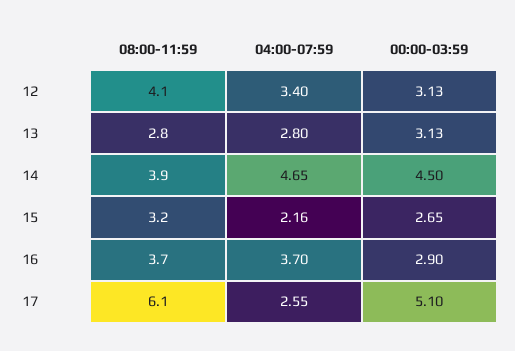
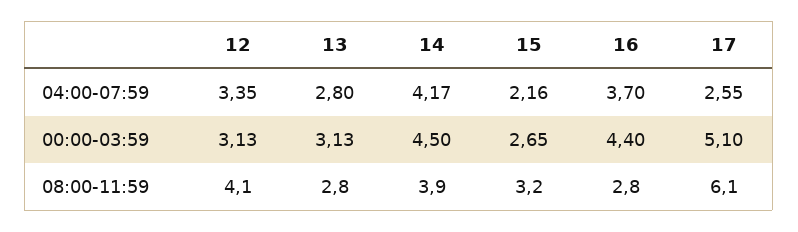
04:00-07:59, 12: 3.4 -> 3.35
04:00-07:59, 14: 4.65 -> 4.17
08:00-11:59, 16: 3.7 -> 2.8
00:00-03:59, 16: 2.9 -> 4.4

